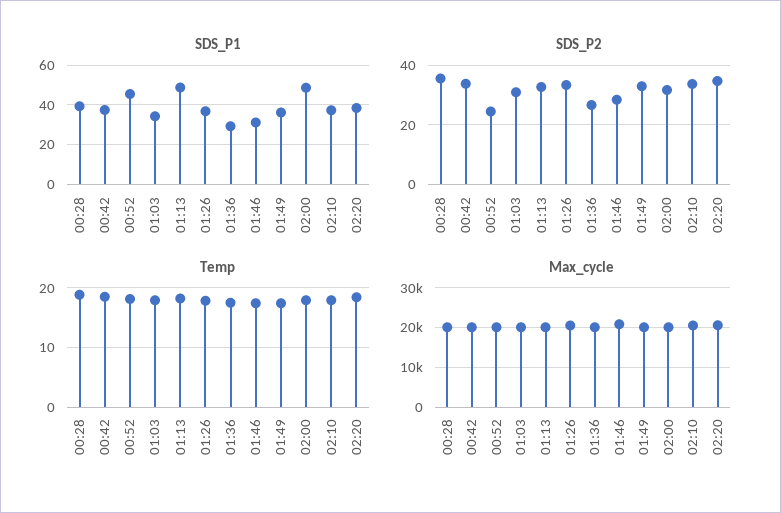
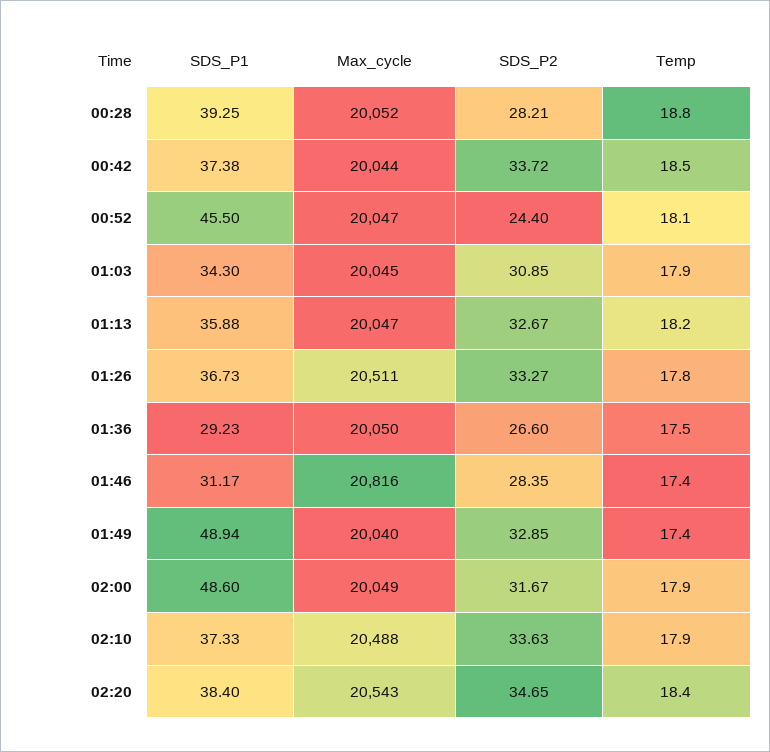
SDS_P1, 01:13: 50 -> 35.88
SDS_P1, 01:49: 35 -> 48.94
SDS_P2, 00:28: 35 -> 28.21

